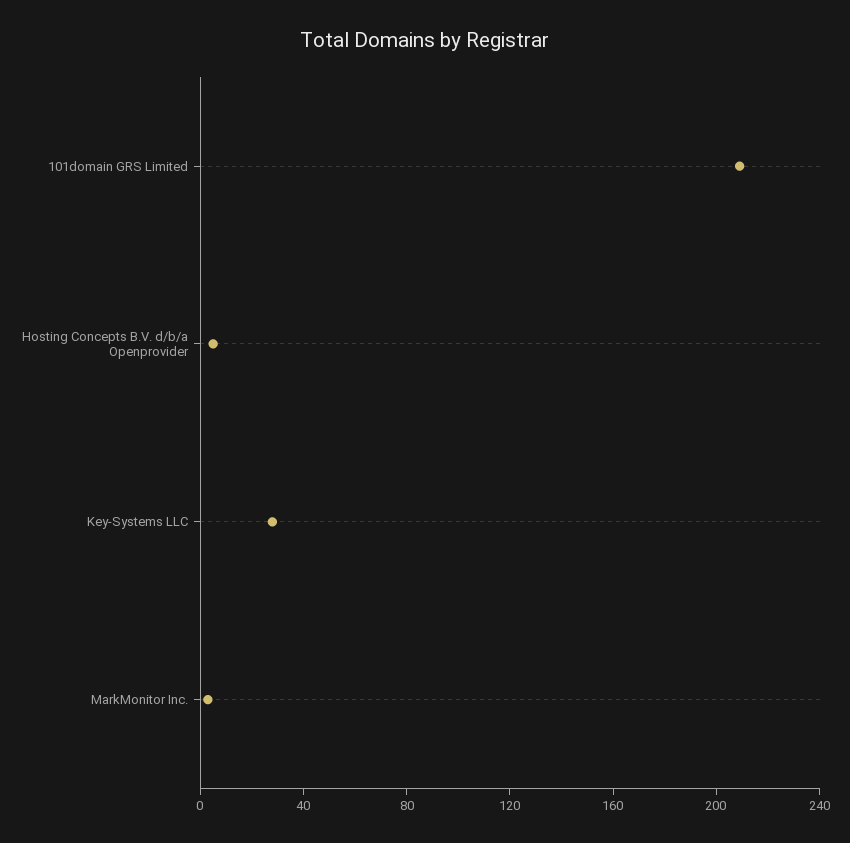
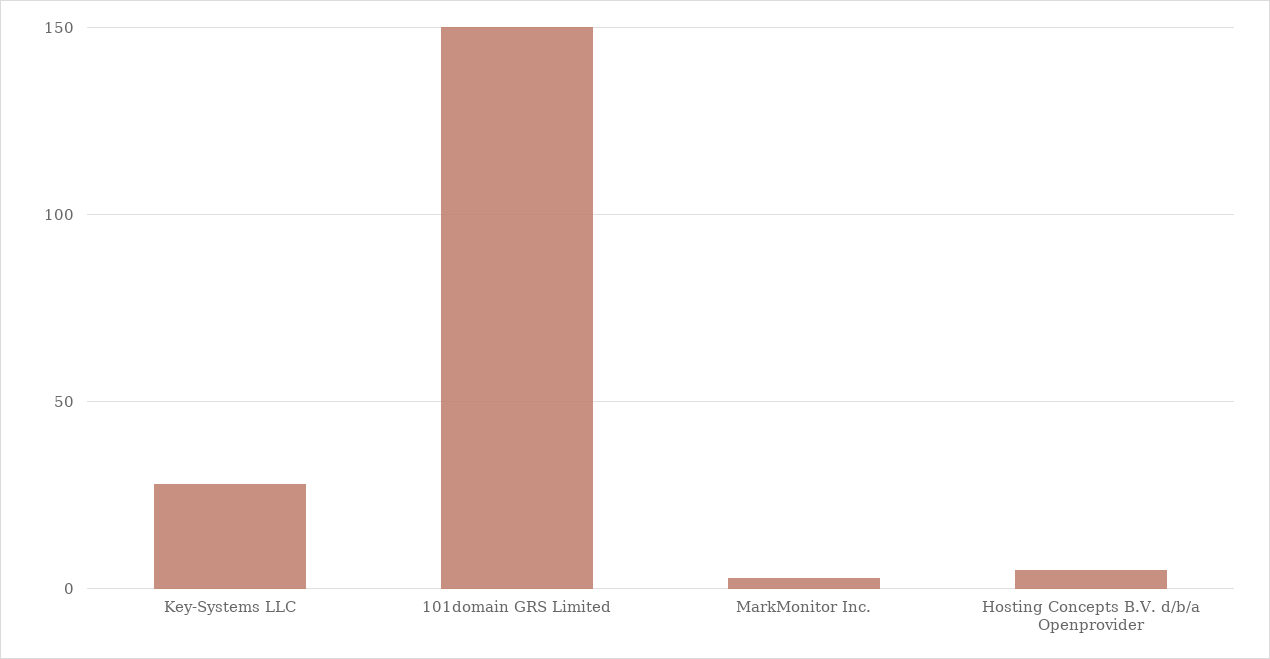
101domain GRS Limited: 210 -> 150

